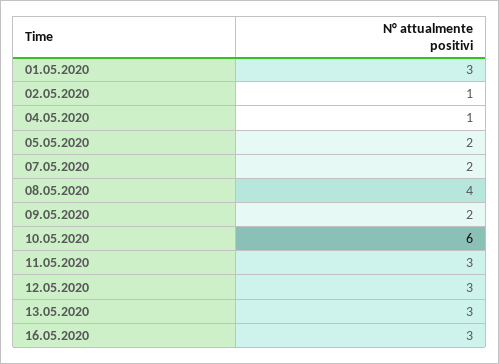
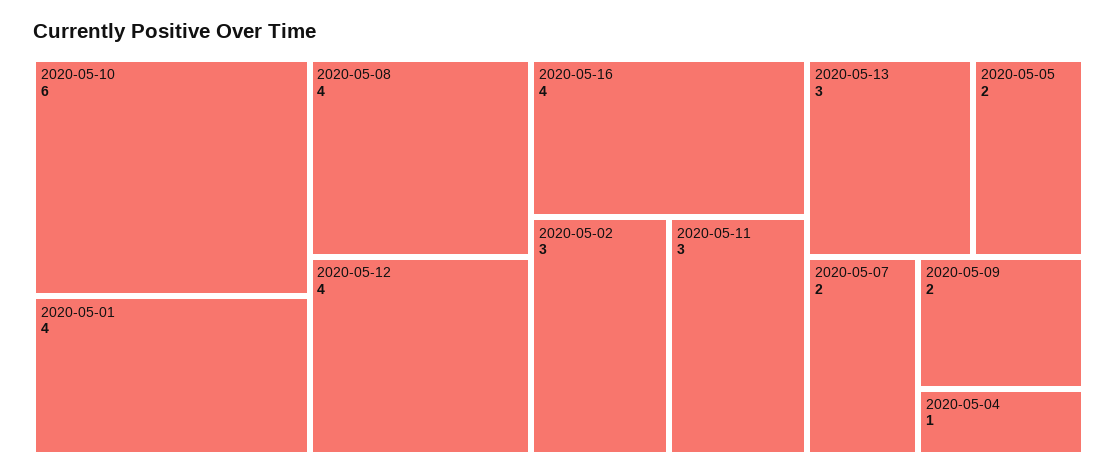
01.05.2020: 3 -> 4
02.05.2020: 1 -> 3
12.05.2020: 3 -> 4
16.05.2020: 3 -> 4

